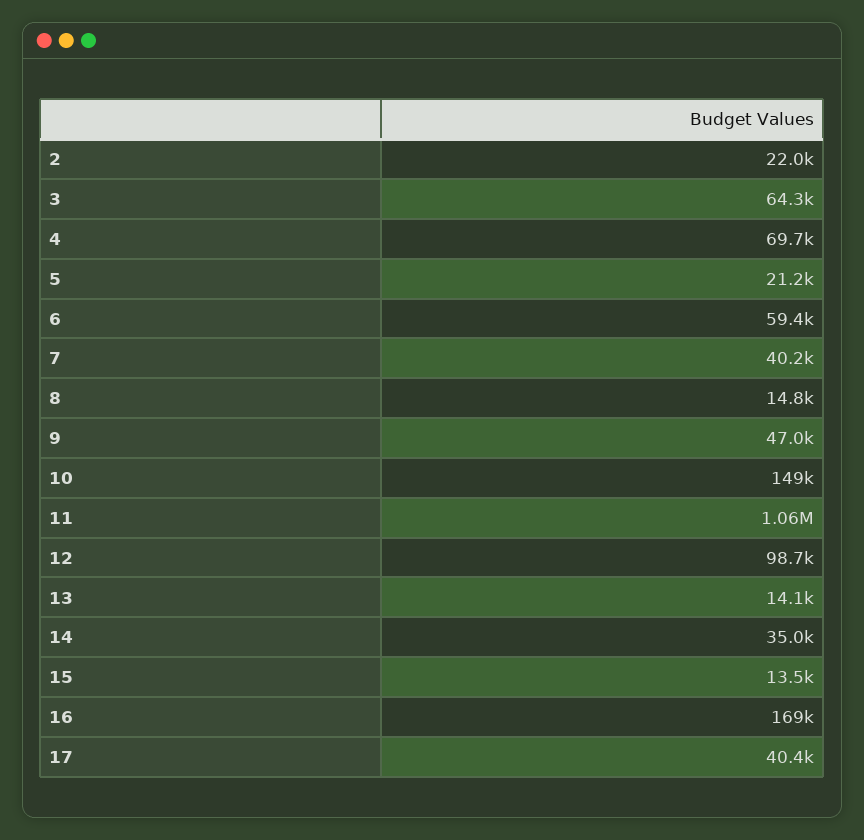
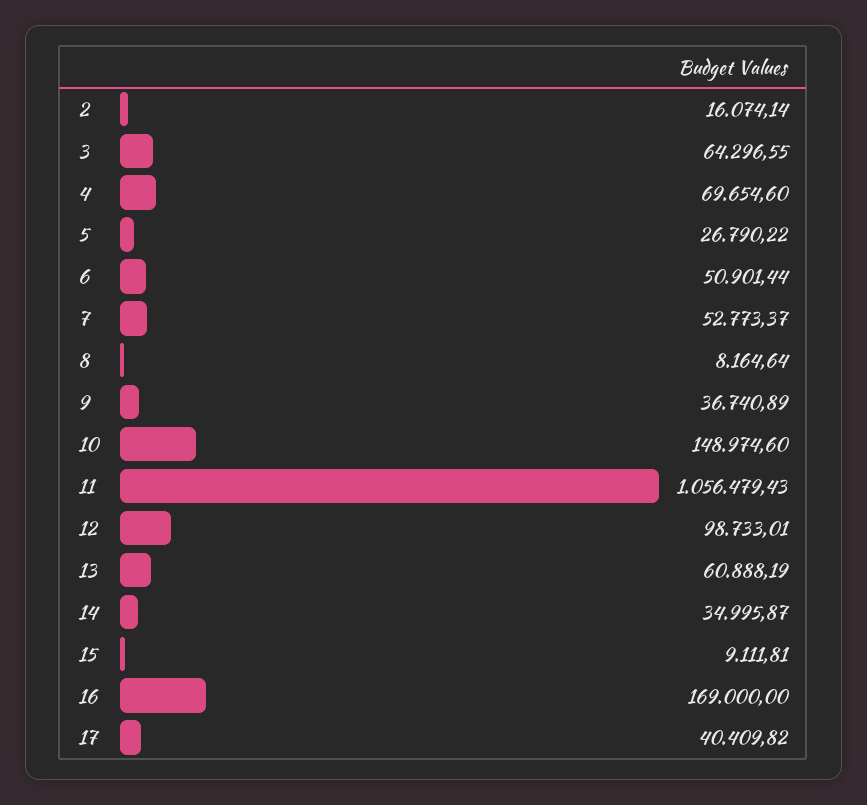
2: 22000 -> 16074.14
5: 21200 -> 26790.22
6: 59400 -> 50901.44
7: 40200 -> 52773.37
8: 14800 -> 8164.64
9: 47000 -> 36740.89
13: 14100 -> 60888.19
15: 13500 -> 9111.81

